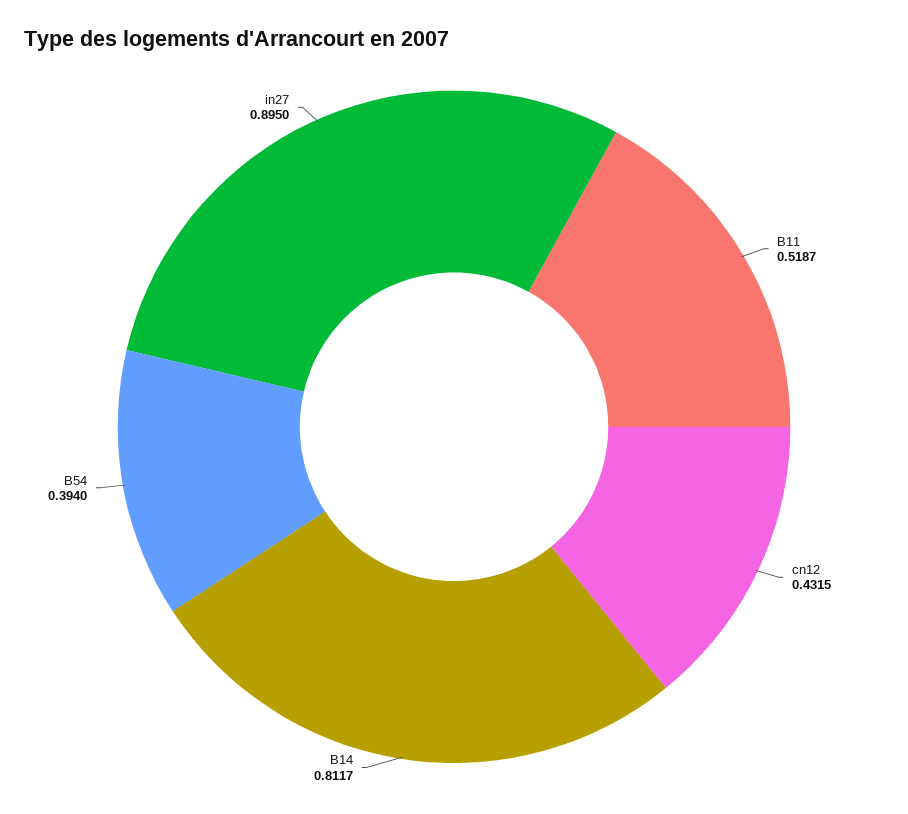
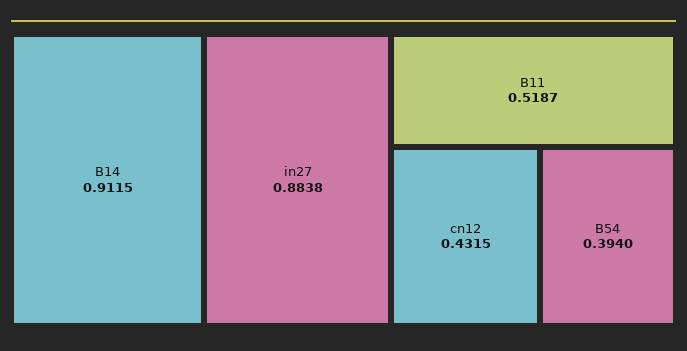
B14: 0.8117 -> 0.9115
in27: 0.895 -> 0.8838

